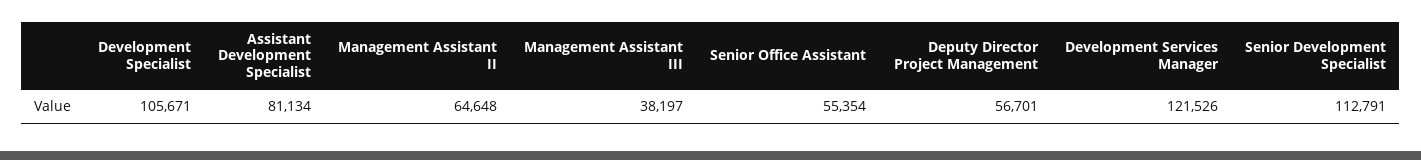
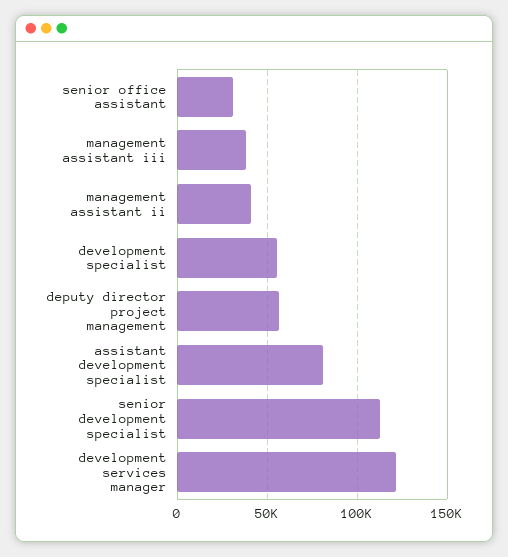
Development Specialist: 105671 -> 55000
Management Assistant II: 64648 -> 40000
Senior Office Assistant: 55354 -> 30000

